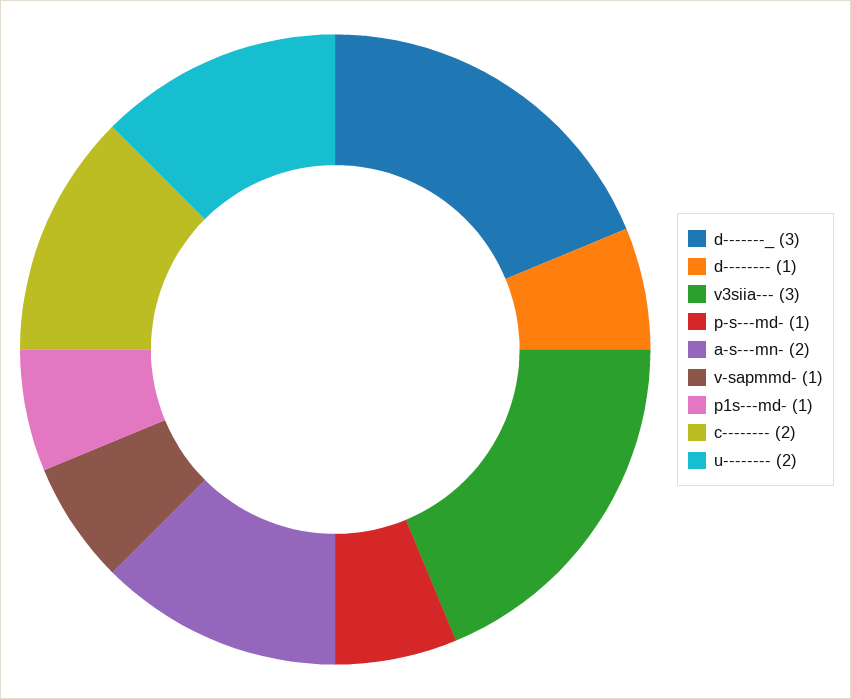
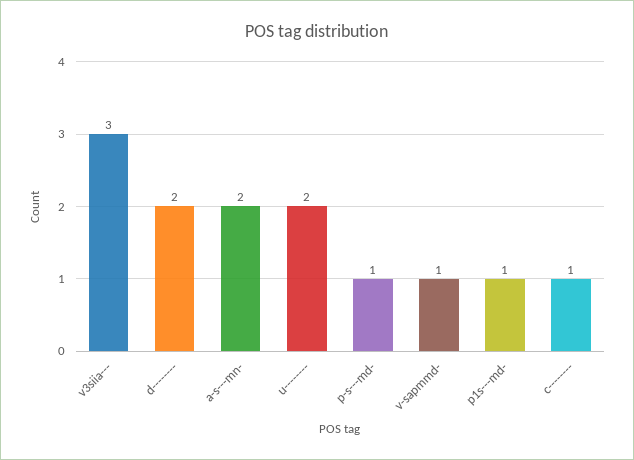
d-------_: 3 -> none
d--------: 1 -> 2
c--------: 2 -> 1

